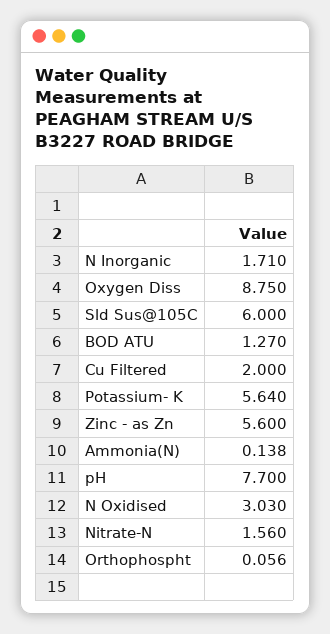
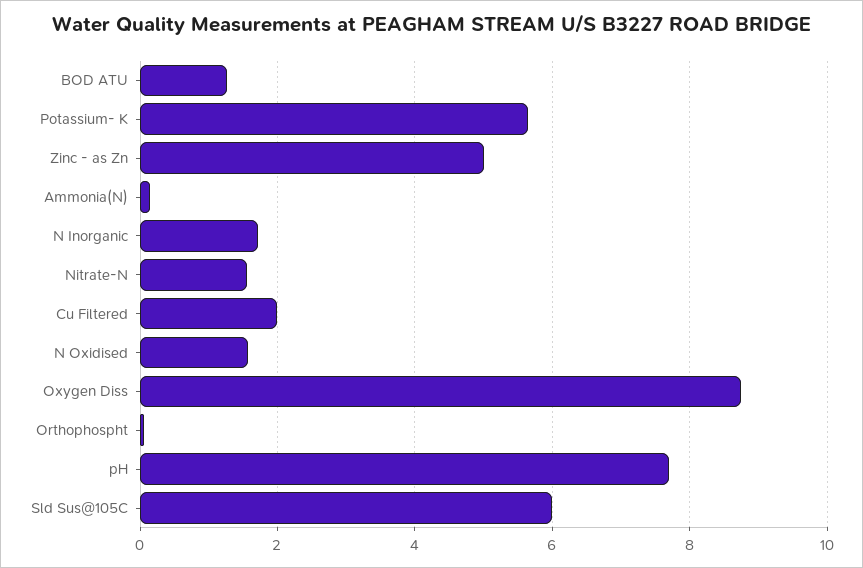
Zinc - as Zn: 5.6 -> 5
N Oxidised: 3.03 -> 1.6

